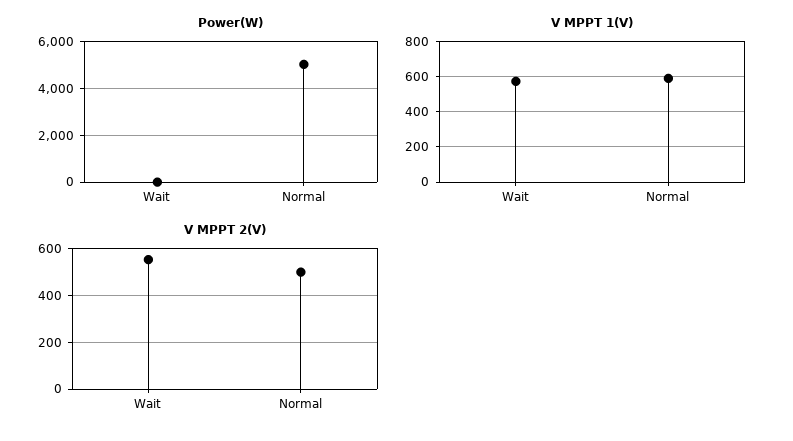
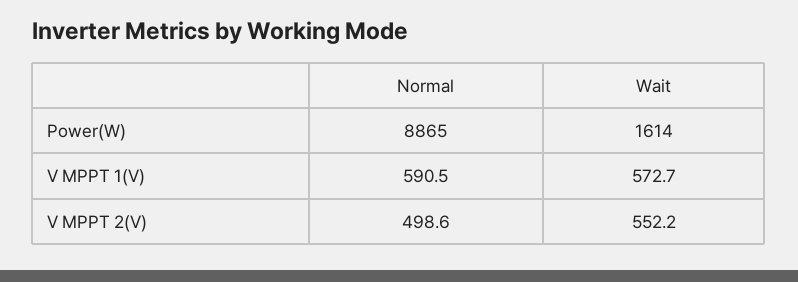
Power(W), Wait: 0 -> 1614
Power(W), Normal: 5000 -> 8865

